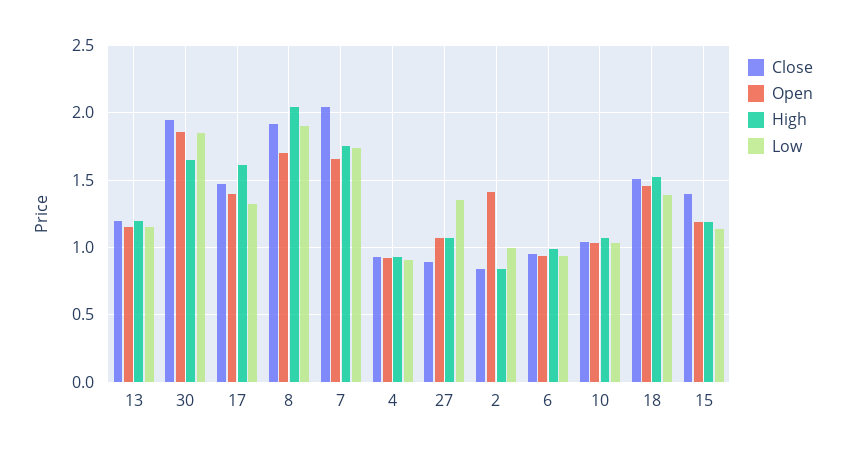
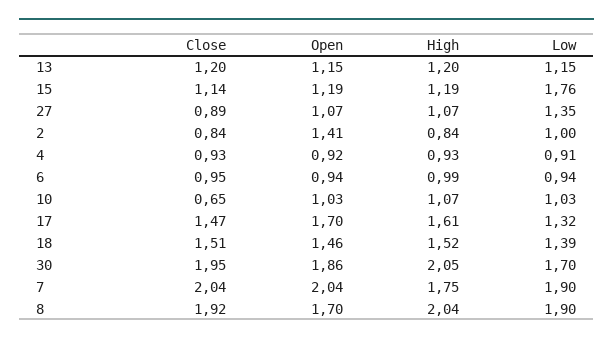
High, 30: 1.65 -> 2.05
Low, 30: 1.85 -> 1.7
Open, 17: 1.4 -> 1.7
Open, 7: 1.65 -> 2.04
Low, 7: 1.75 -> 1.9
Close, 10: 1.05 -> 0.65
Close, 15: 1.4 -> 1.14
Low, 15: 1.15 -> 1.76

